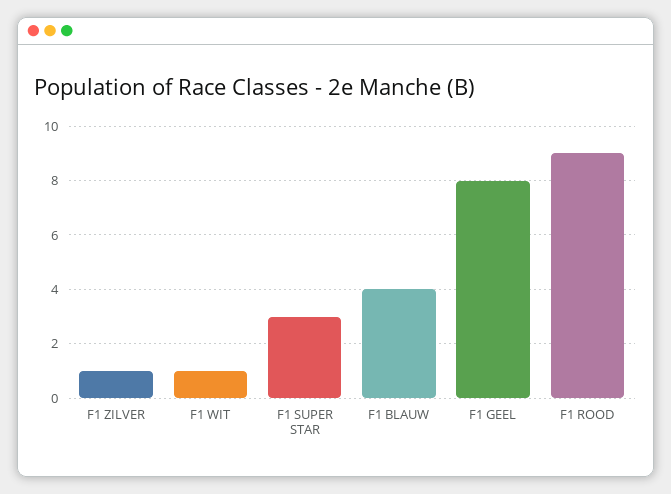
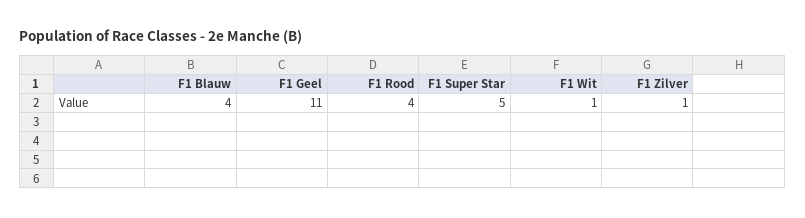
F1 SUPER STAR: 3 -> 5
F1 GEEL: 8 -> 11
F1 ROOD: 9 -> 4

